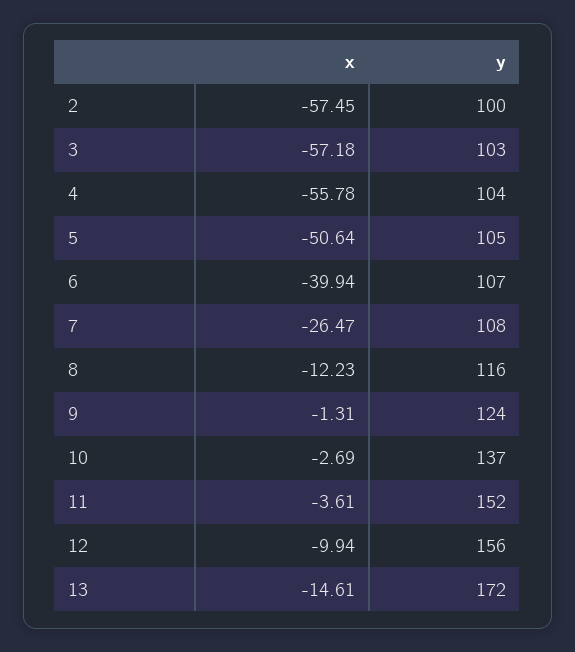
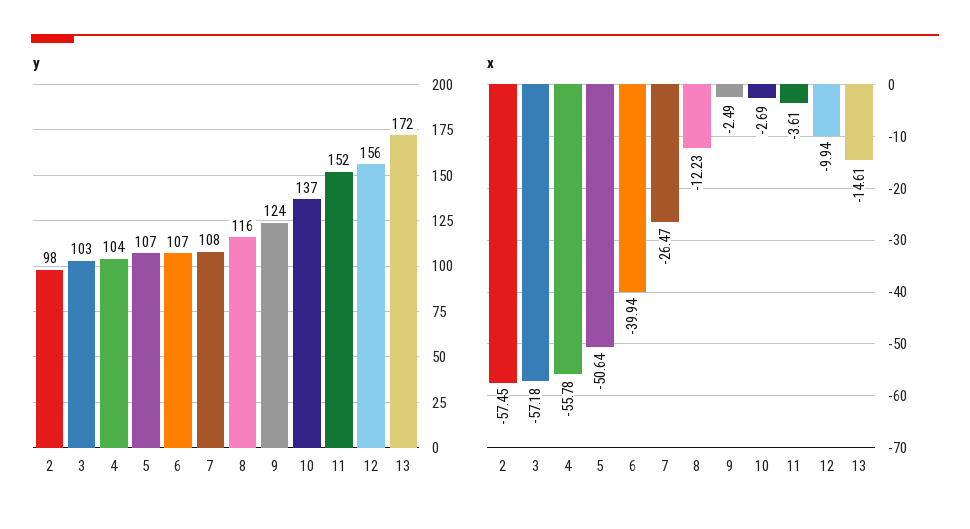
y, 2: 100 -> 98
y, 5: 105 -> 107
x, 9: -1.31 -> -2.49

